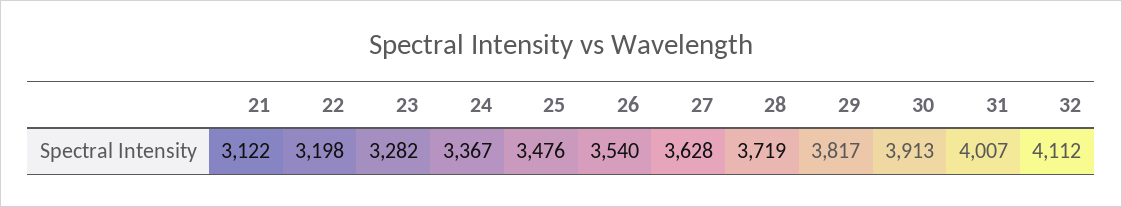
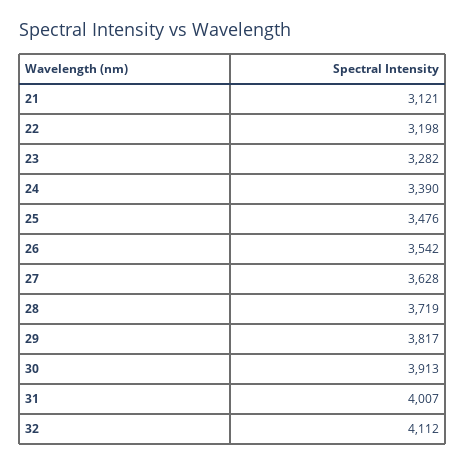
21: 3122 -> 3121
24: 3367 -> 3390
26: 3540 -> 3542

